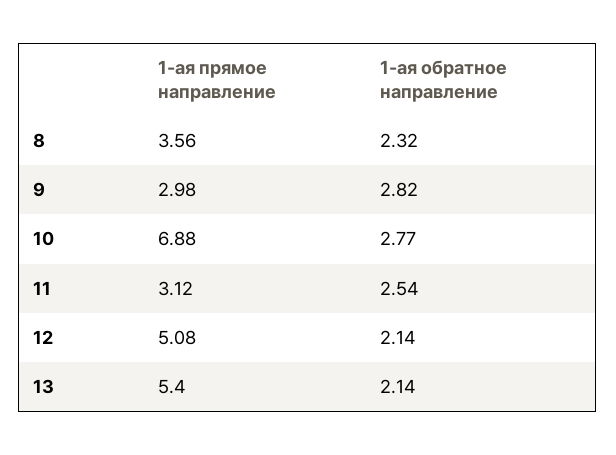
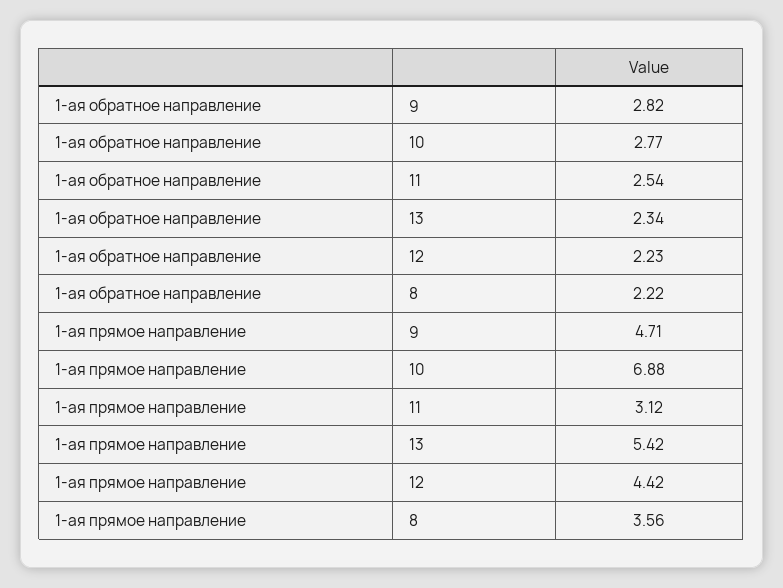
1-ая обратное направление, 8: 2.32 -> 2.22
1-ая прямое направление, 9: 2.98 -> 4.71
1-ая прямое направление, 12: 5.08 -> 4.42
1-ая обратное направление, 12: 2.14 -> 2.23
1-ая прямое направление, 13: 5.4 -> 5.42
1-ая обратное направление, 13: 2.14 -> 2.34

